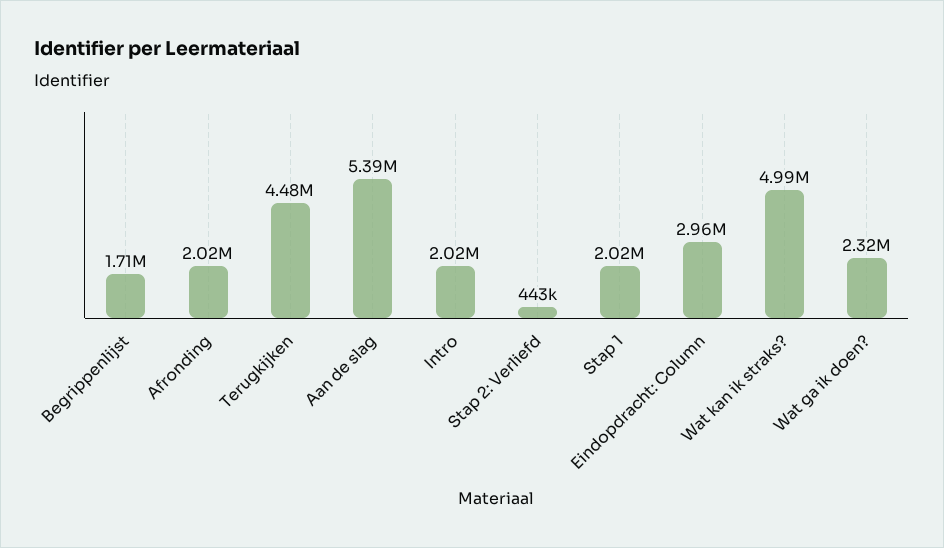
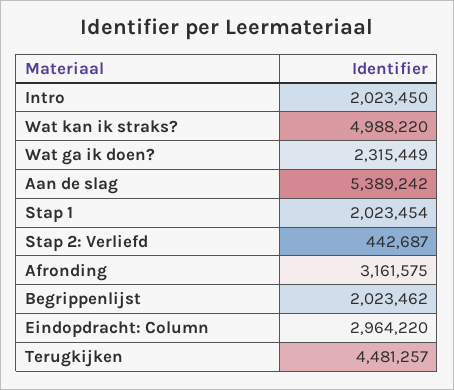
Begrippenlijst: 1710000 -> 2023462
Afronding: 2020000 -> 3161575

